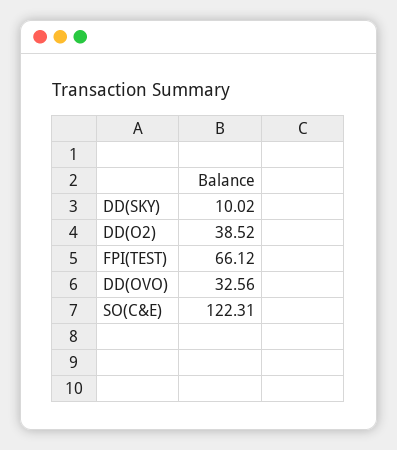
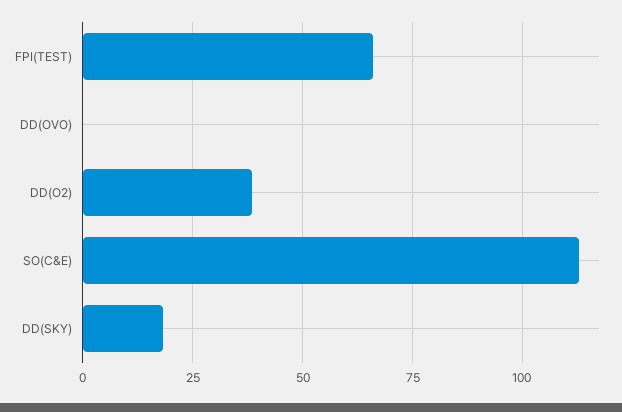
DD(SKY): 10.02 -> 17.5
DD(OVO): 32.56 -> 0
SO(C&E): 122.31 -> 112.5

